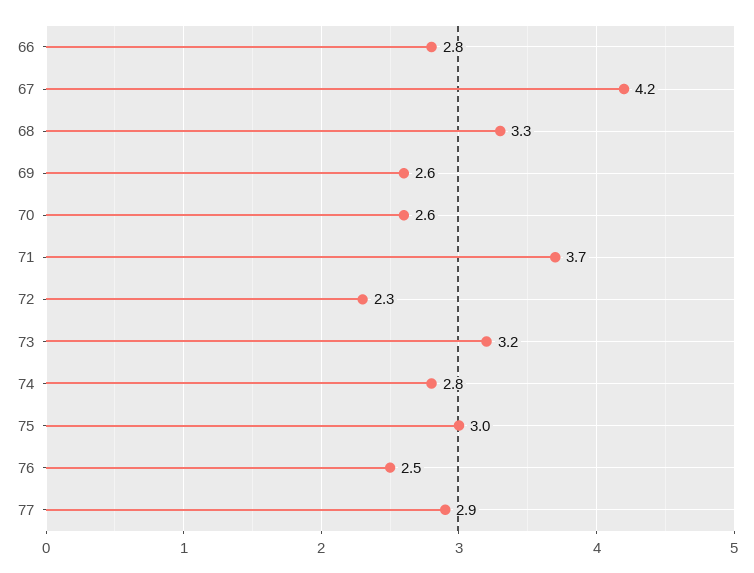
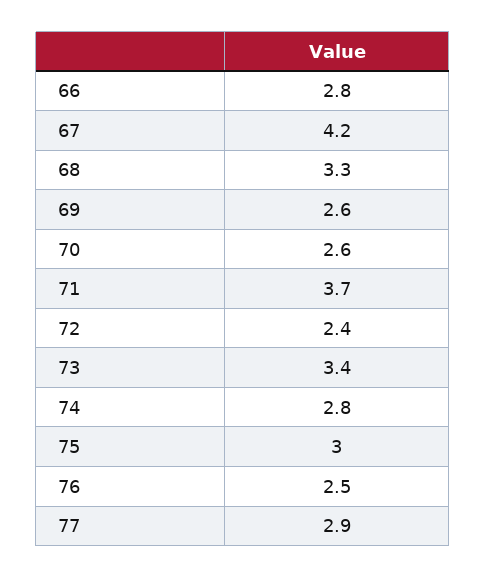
72: 2.3 -> 2.4
73: 3.2 -> 3.4

